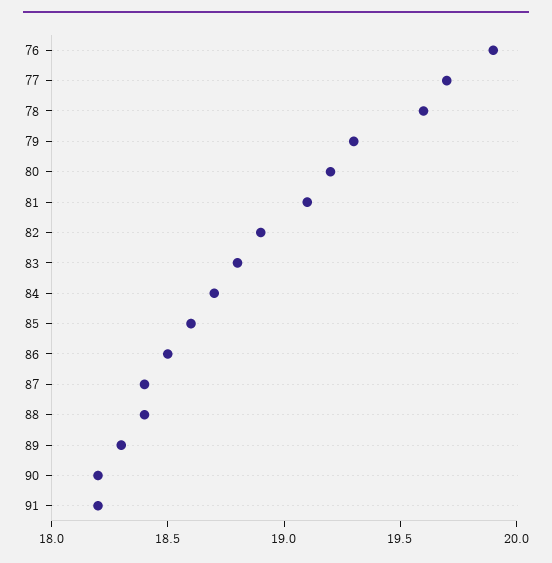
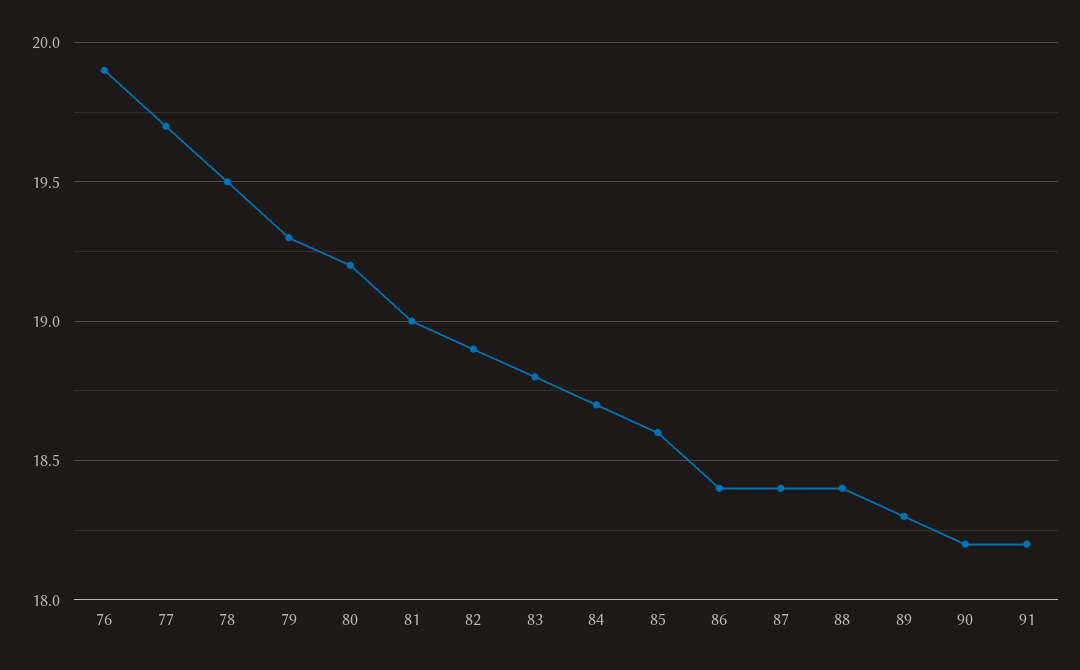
78: 19.6 -> 19.5
81: 19.1 -> 19
86: 18.5 -> 18.4

